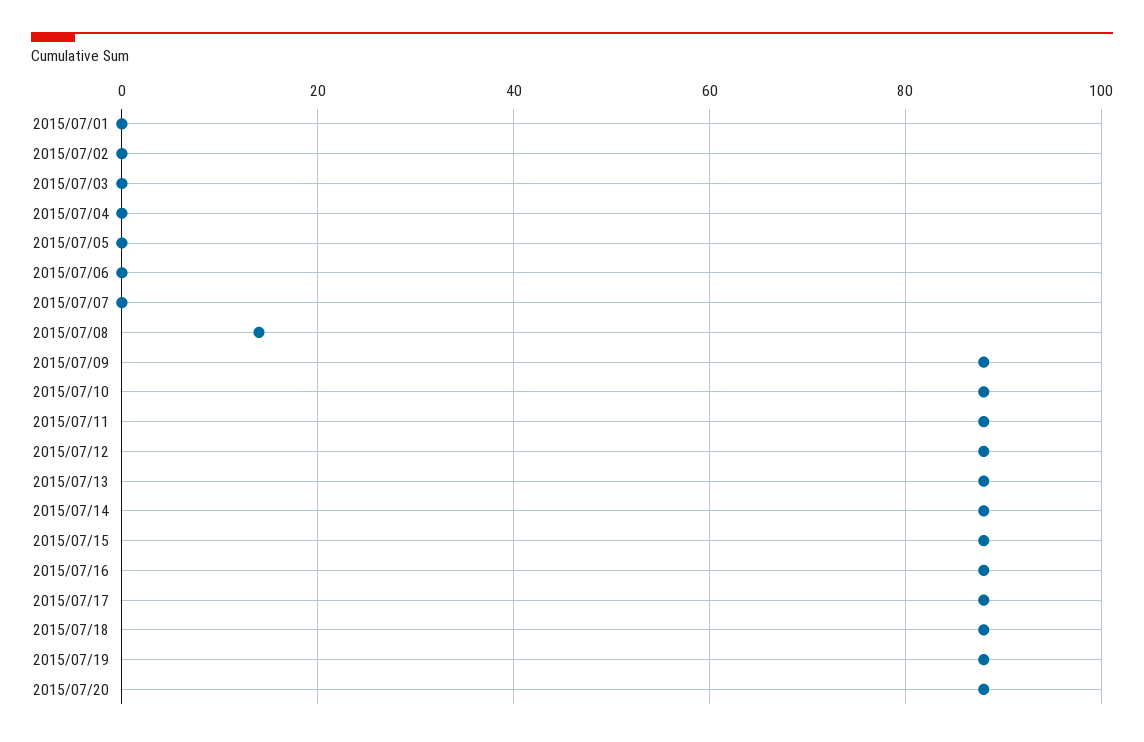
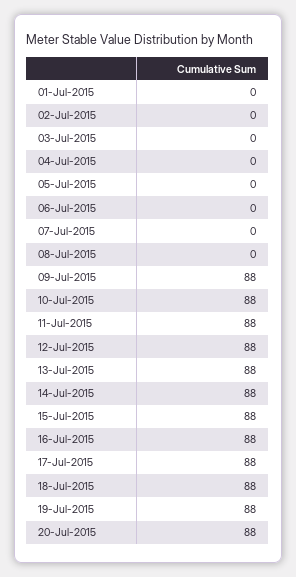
2015/07/08: 15 -> 0

